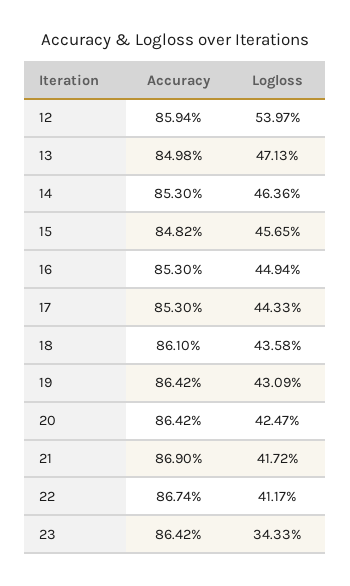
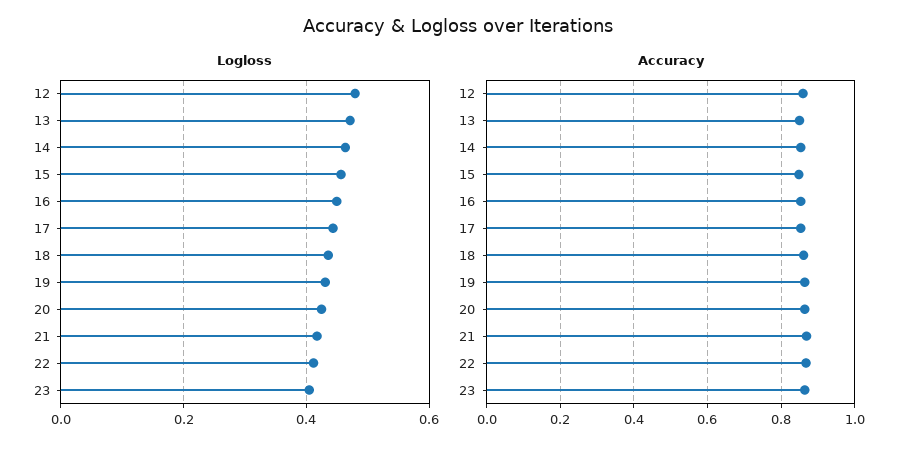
Logloss, 12: 0.5397 -> 0.48
Logloss, 23: 0.3433 -> 0.4

